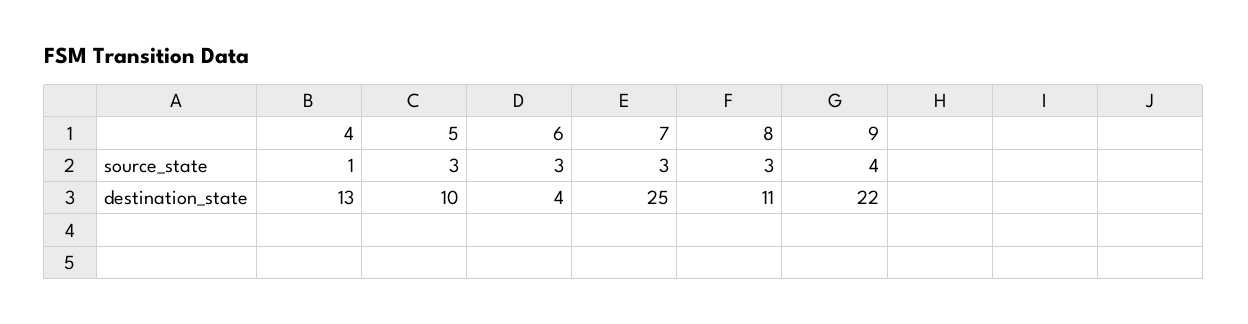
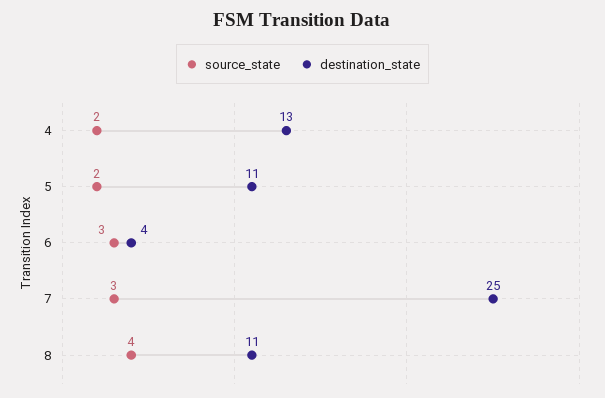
source_state, 4: 1 -> 2
source_state, 5: 3 -> 2
source_state, 8: 3 -> 4
source_state, 9: 4 -> none
destination_state, 5: 10 -> 11
destination_state, 9: 22 -> none

